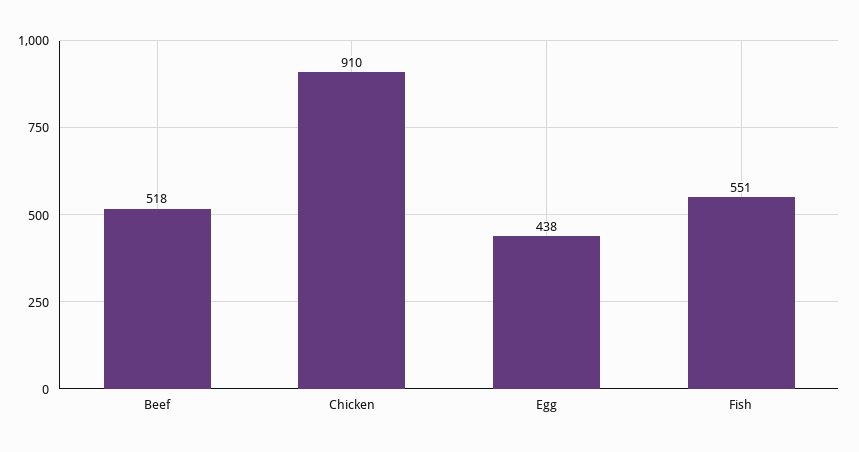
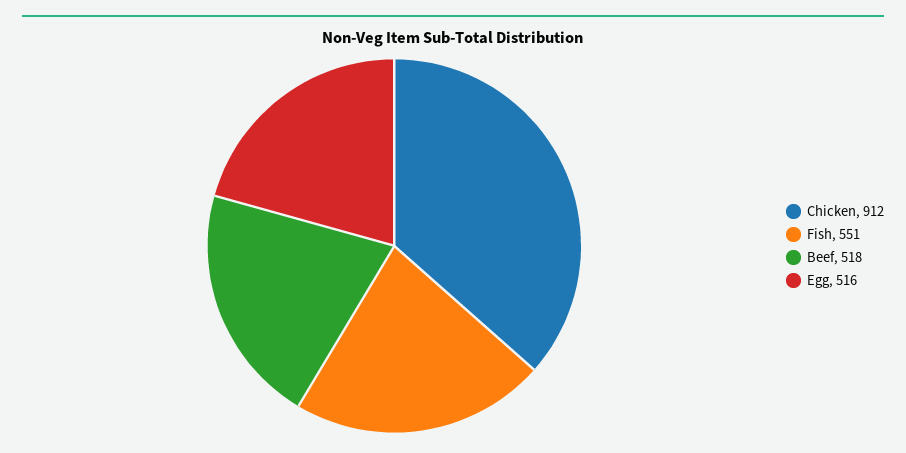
Chicken: 910 -> 912
Egg: 438 -> 516

